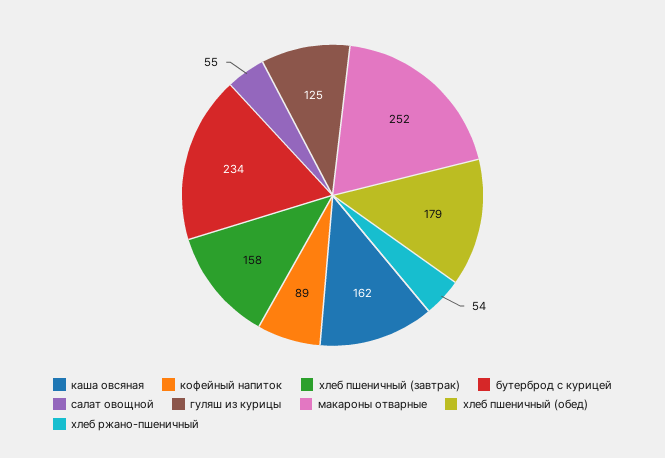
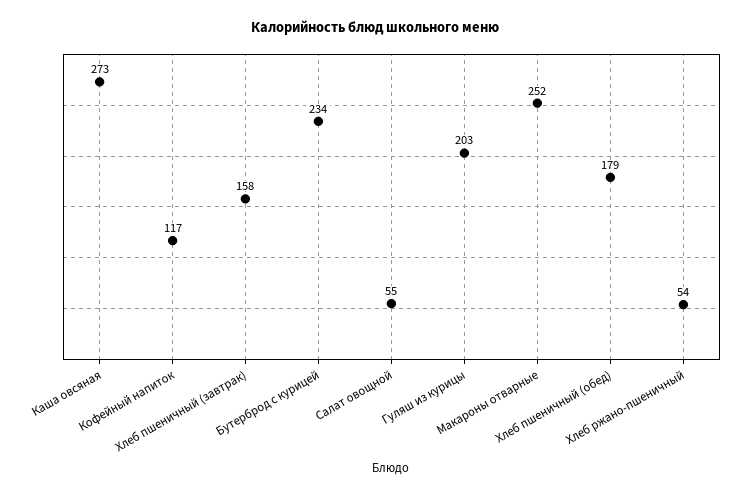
каша овсяная: 162 -> 273
кофейный напиток: 89 -> 117
гуляш из курицы: 125 -> 203

